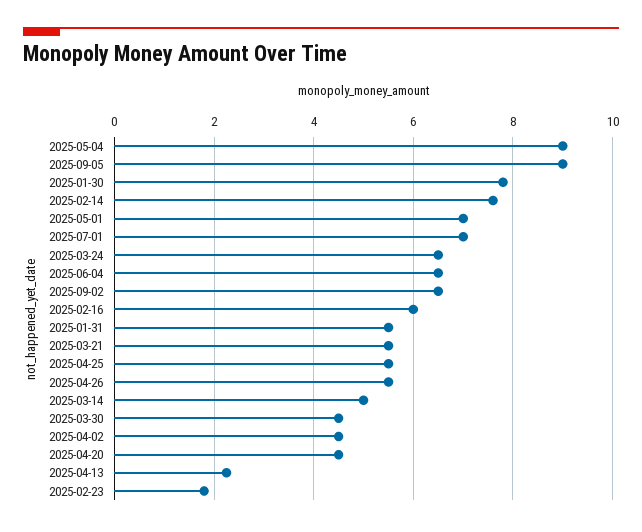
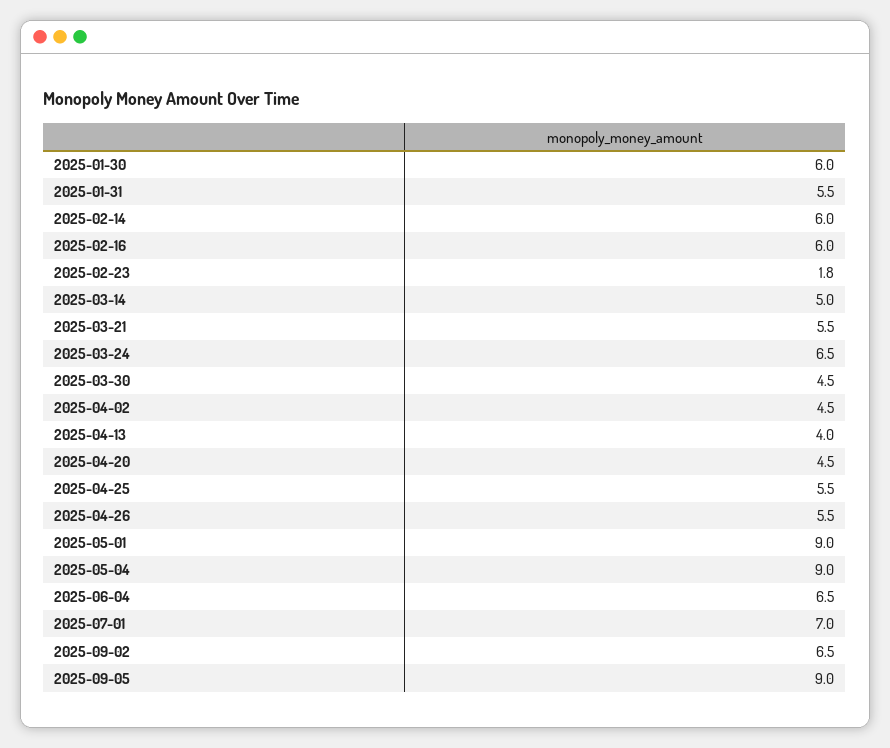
2025-01-30: 7.8 -> 6
2025-02-14: 7.6 -> 6
2025-05-01: 7 -> 9
2025-04-13: 2.2 -> 4

